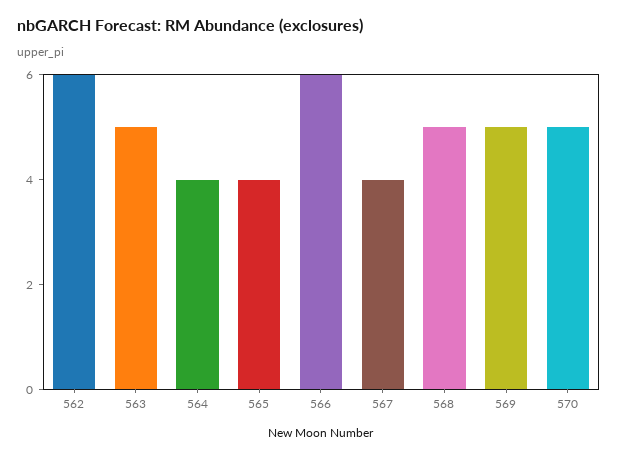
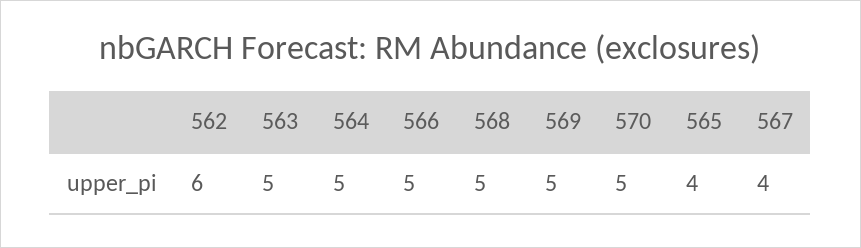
564: 4 -> 5
566: 6 -> 5

